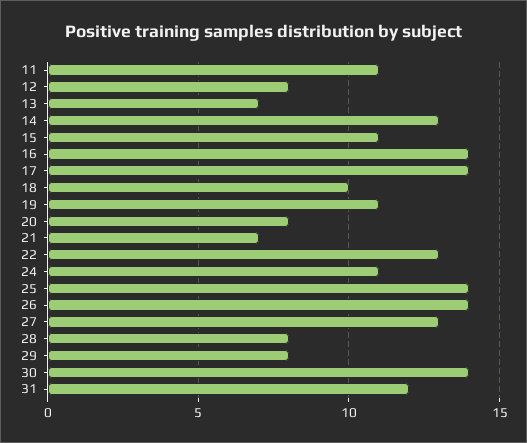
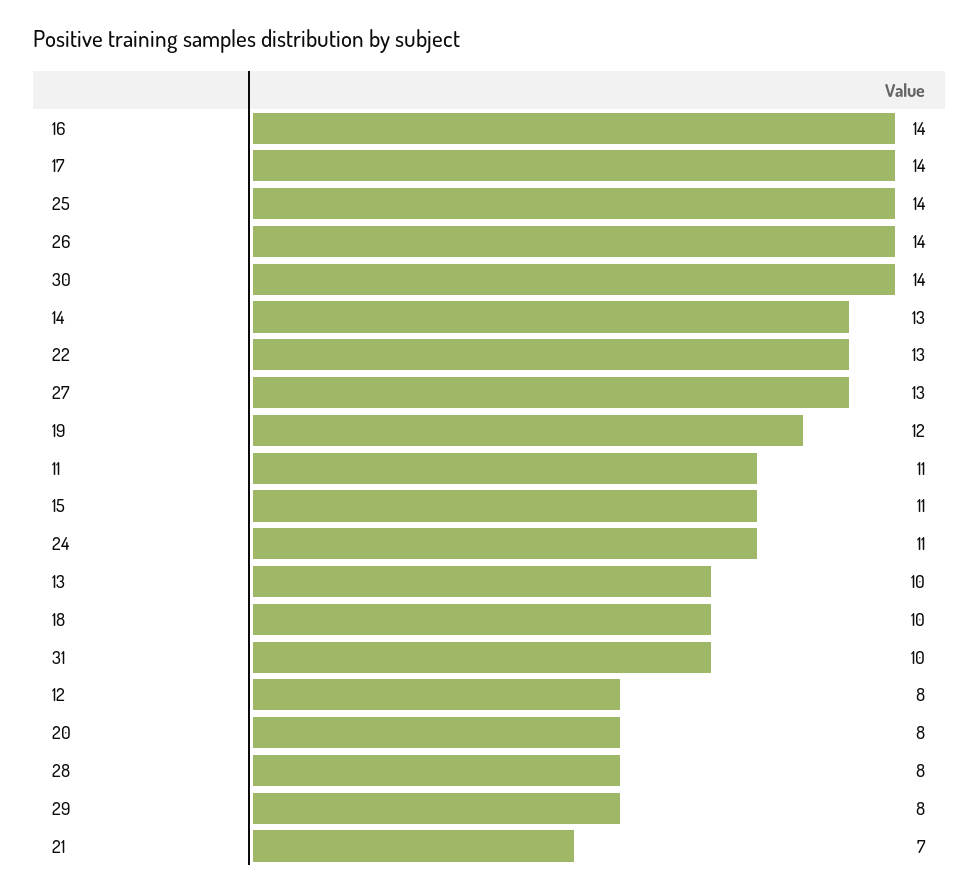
13: 7 -> 10
19: 11 -> 12
31: 12 -> 10

